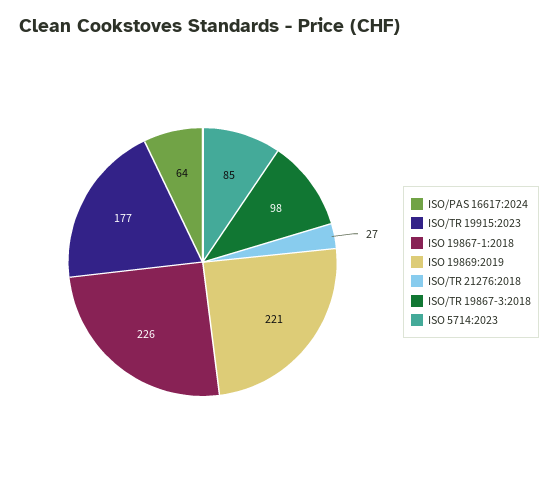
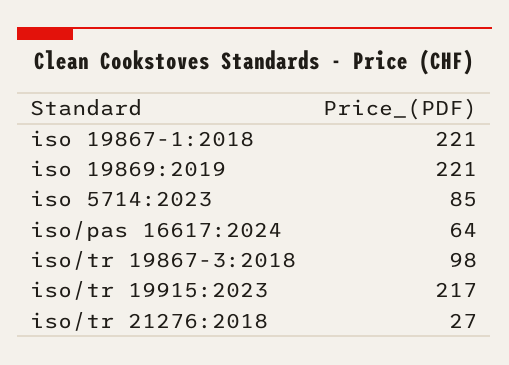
ISO/TR 19915:2023: 177 -> 217
ISO 19867-1:2018: 226 -> 221

